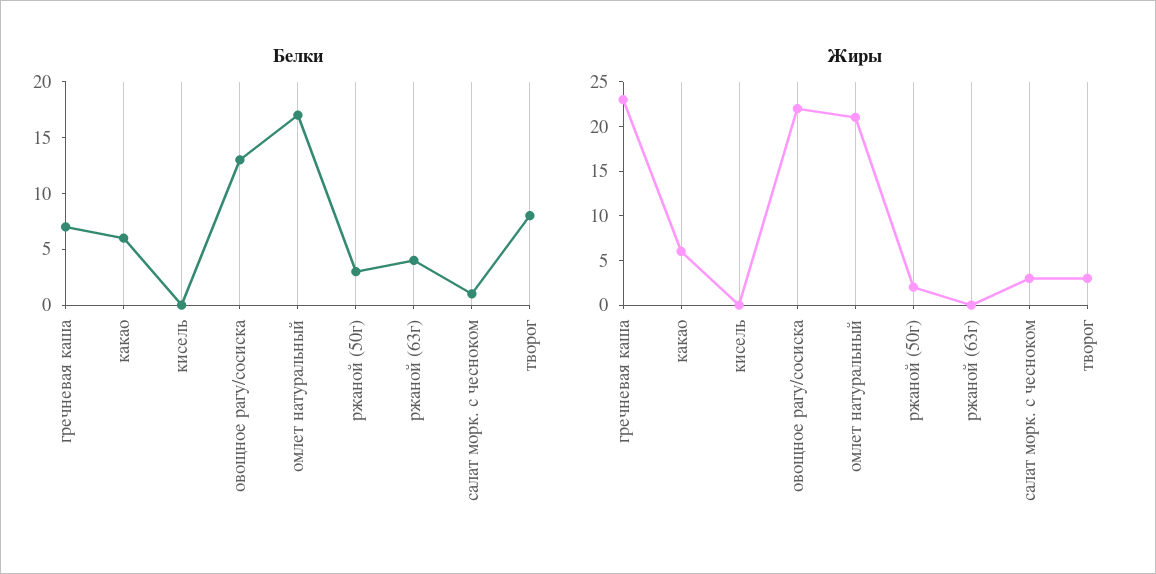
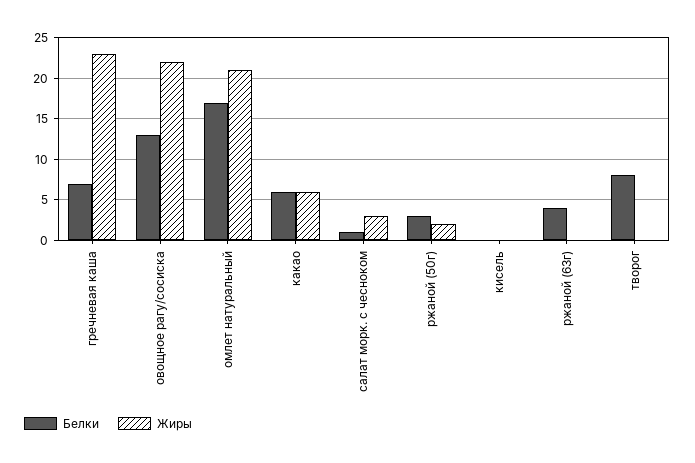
Жиры, творог: 3 -> 0

